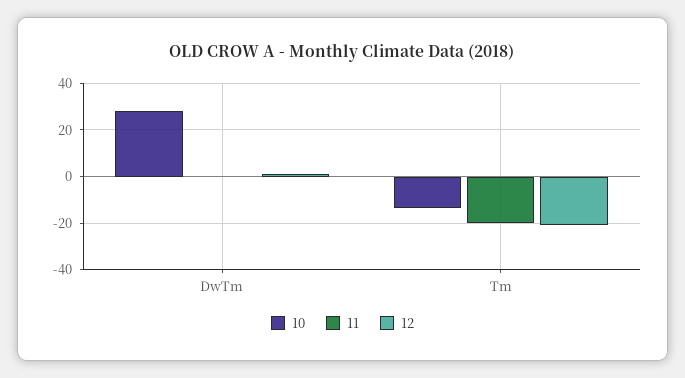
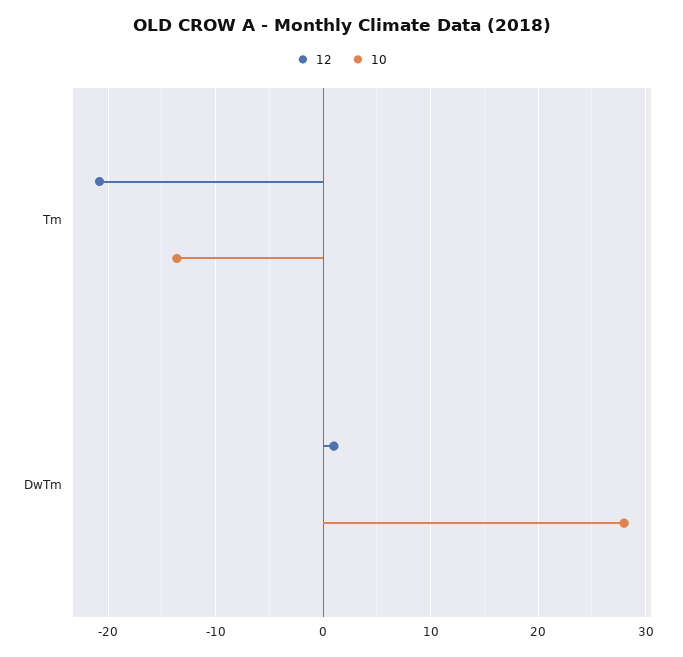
11, DwTm: 0 -> none
11, Tm: -20 -> none

